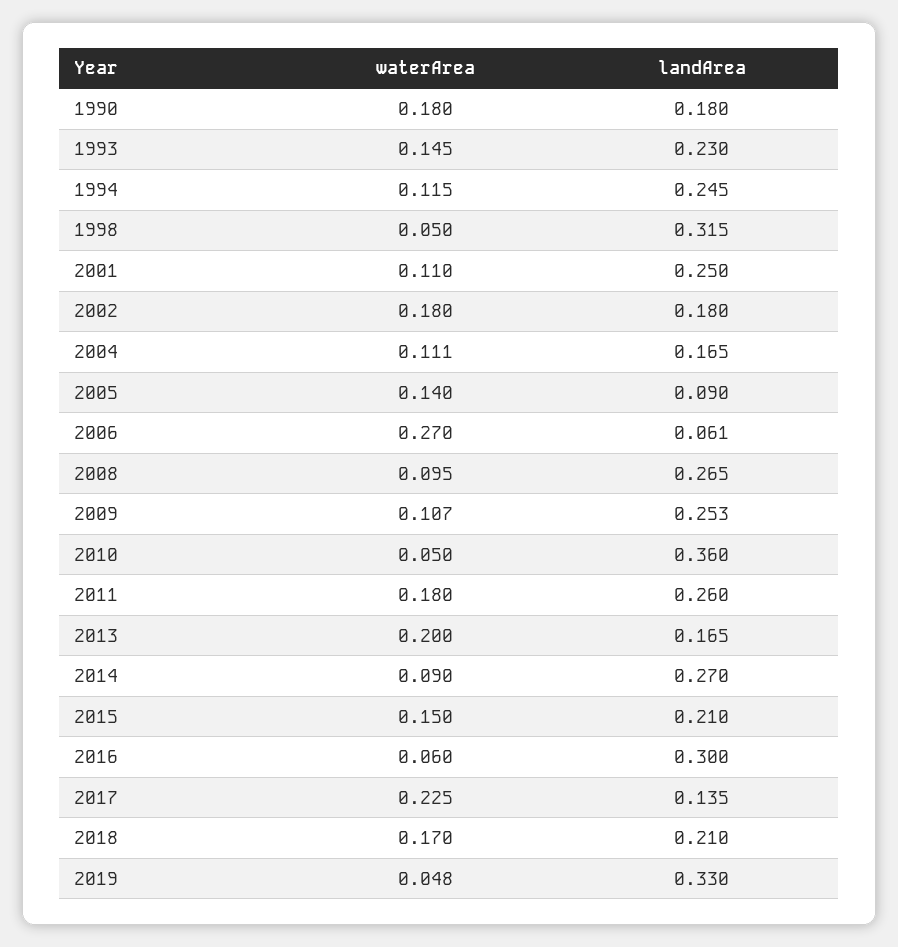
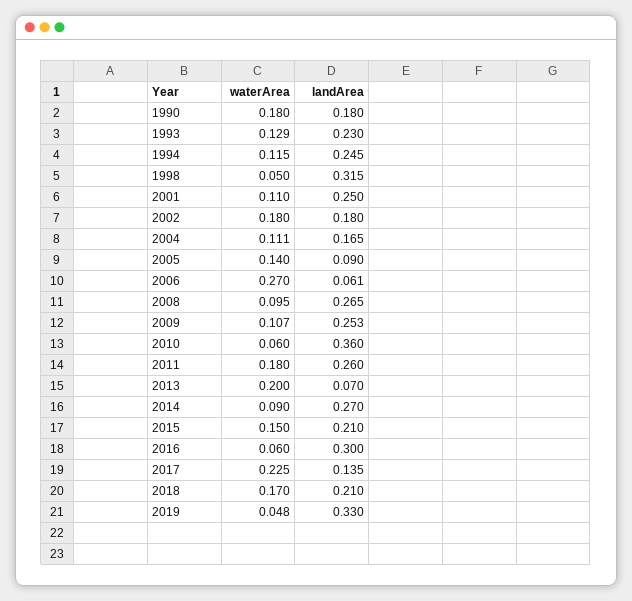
waterArea, 1993: 0.145 -> 0.129
waterArea, 2010: 0.05 -> 0.06
landArea, 2013: 0.165 -> 0.07

